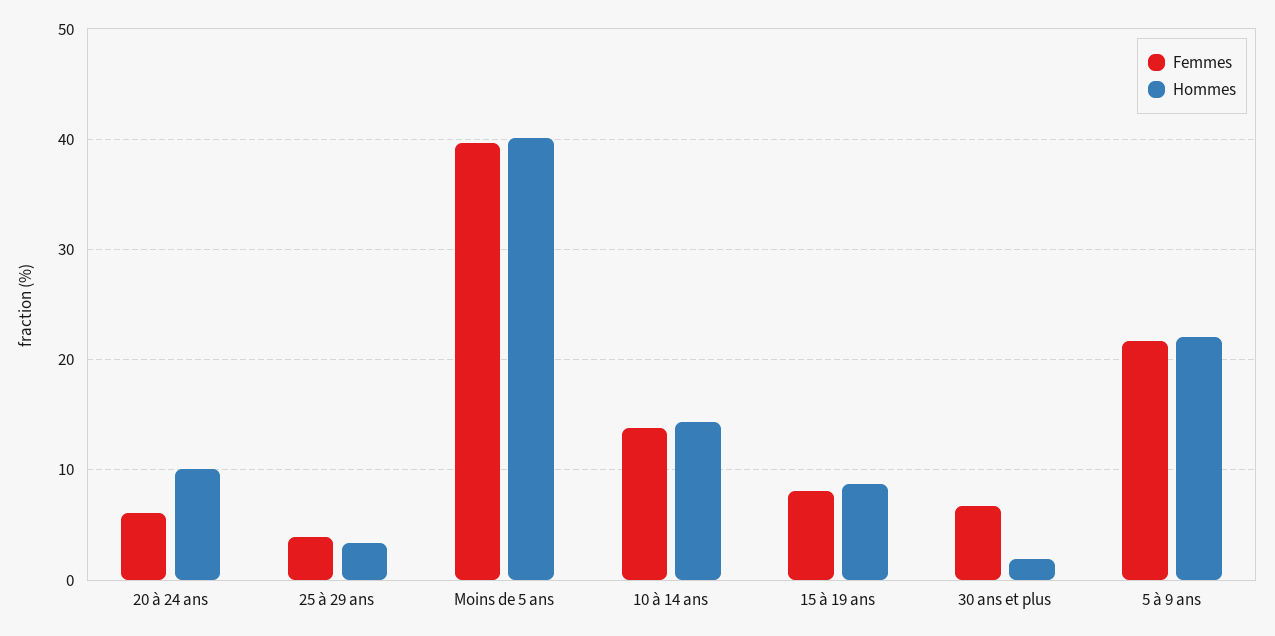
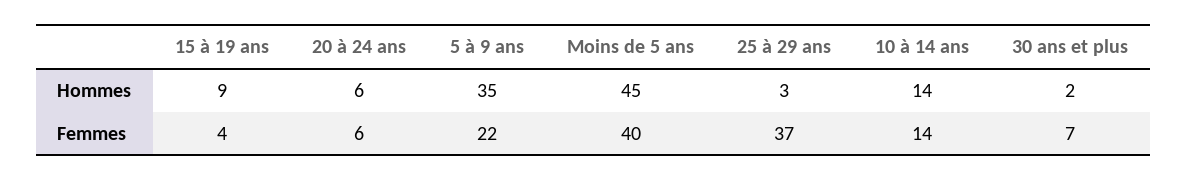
Hommes, 20 à 24 ans: 10 -> 6
Femmes, 25 à 29 ans: 4 -> 37
Hommes, Moins de 5 ans: 40 -> 45
Femmes, 15 à 19 ans: 8 -> 4
Hommes, 5 à 9 ans: 22 -> 35

